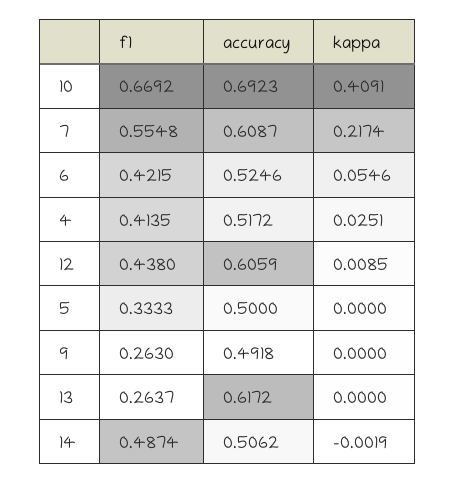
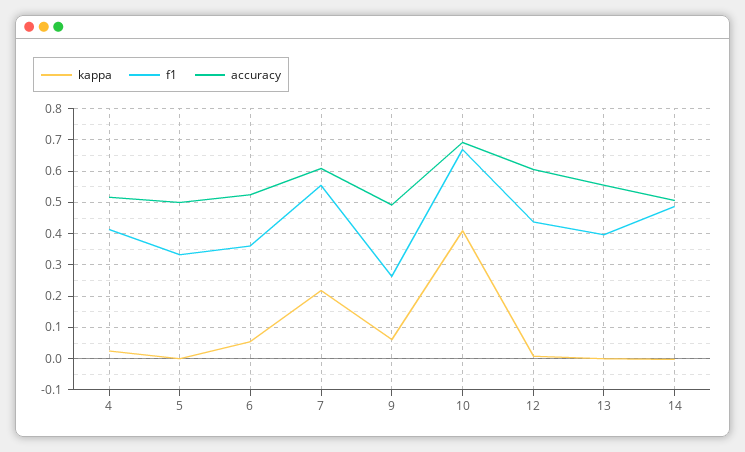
f1, 6: 0.4215 -> 0.36
kappa, 9: 0 -> 0.06
f1, 13: 0.2637 -> 0.4
accuracy, 13: 0.6172 -> 0.56

